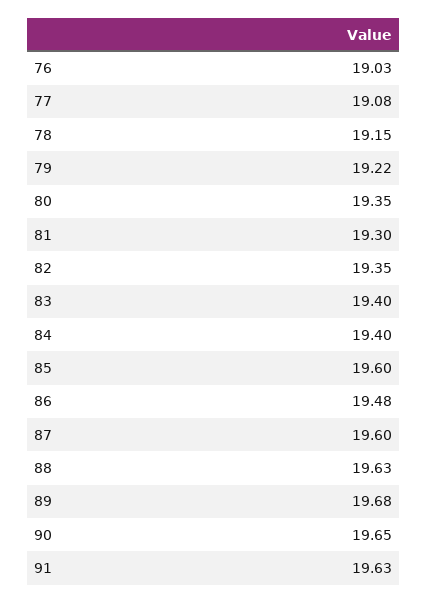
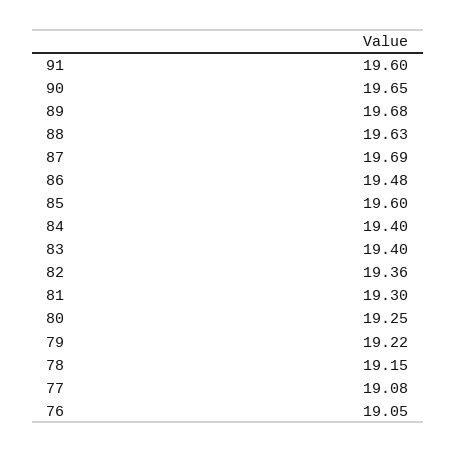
76: 19.03 -> 19.05
80: 19.35 -> 19.25
82: 19.35 -> 19.36
87: 19.6 -> 19.69
91: 19.63 -> 19.6

